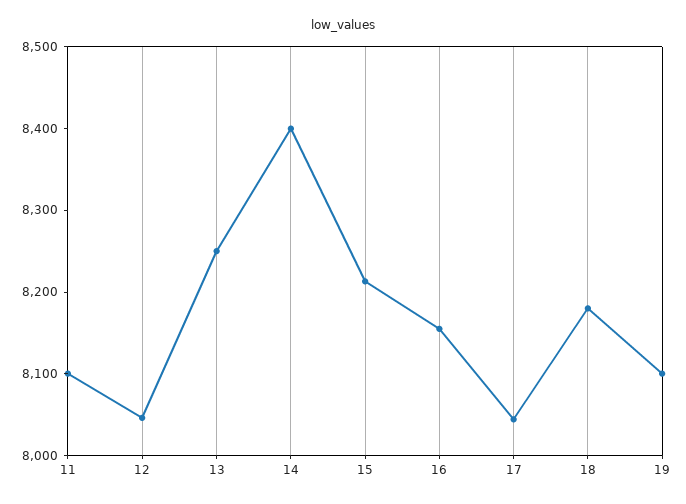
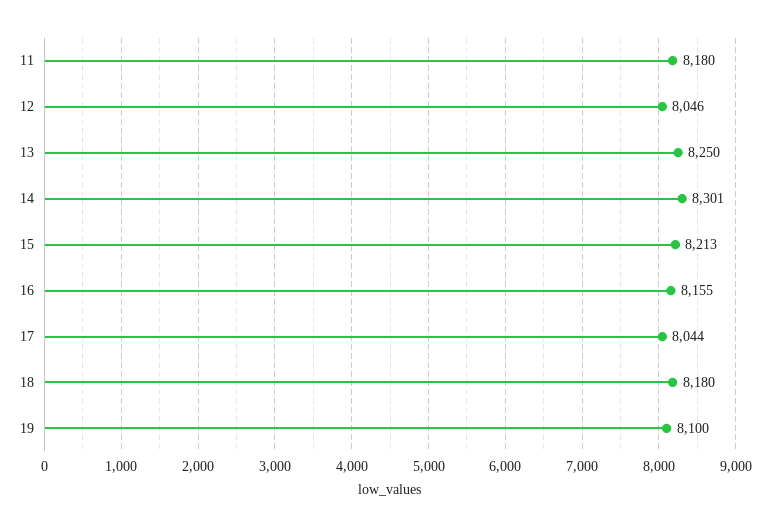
11: 8100 -> 8180
14: 8400 -> 8301

